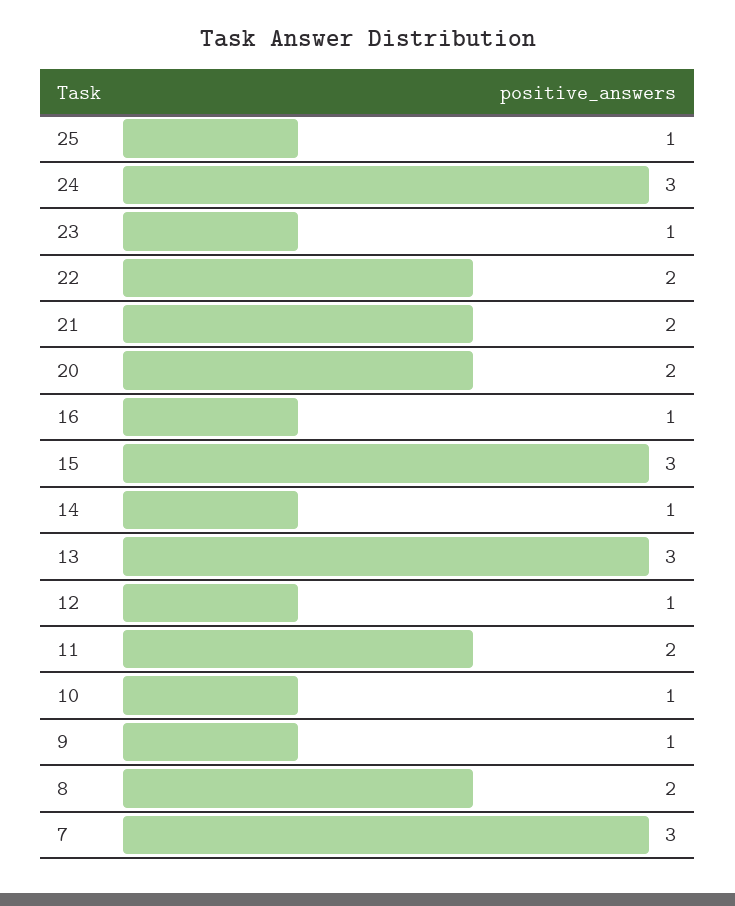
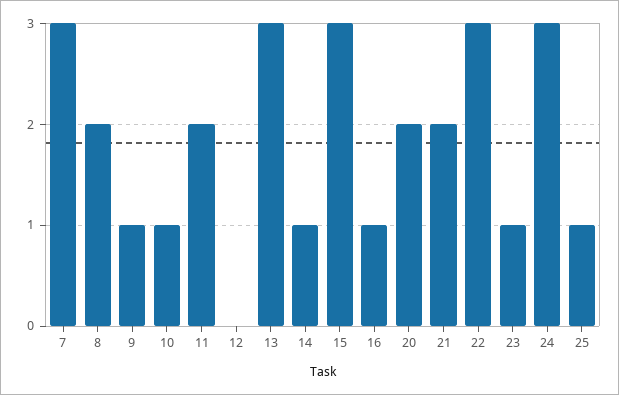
22: 2 -> 3
12: 1 -> 0

